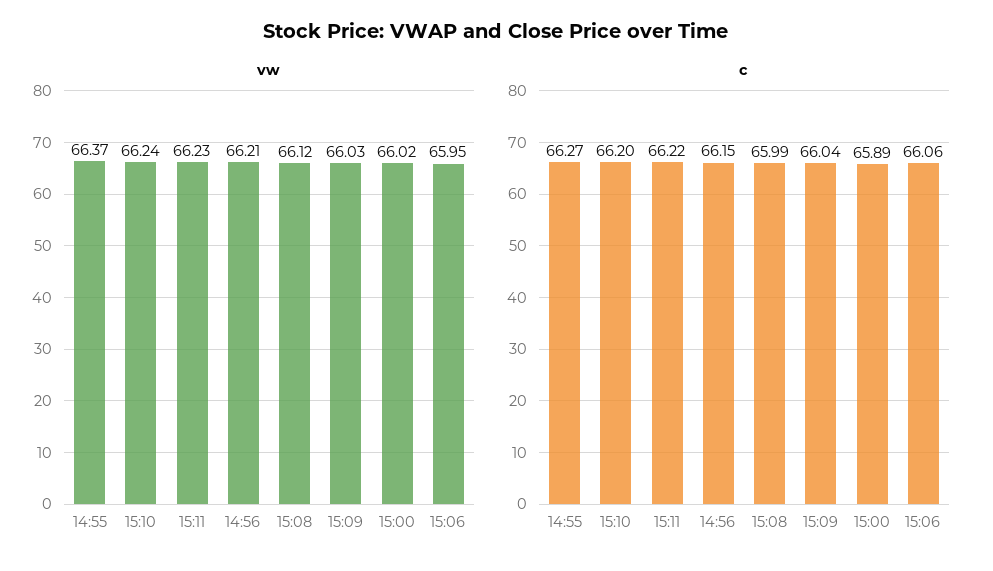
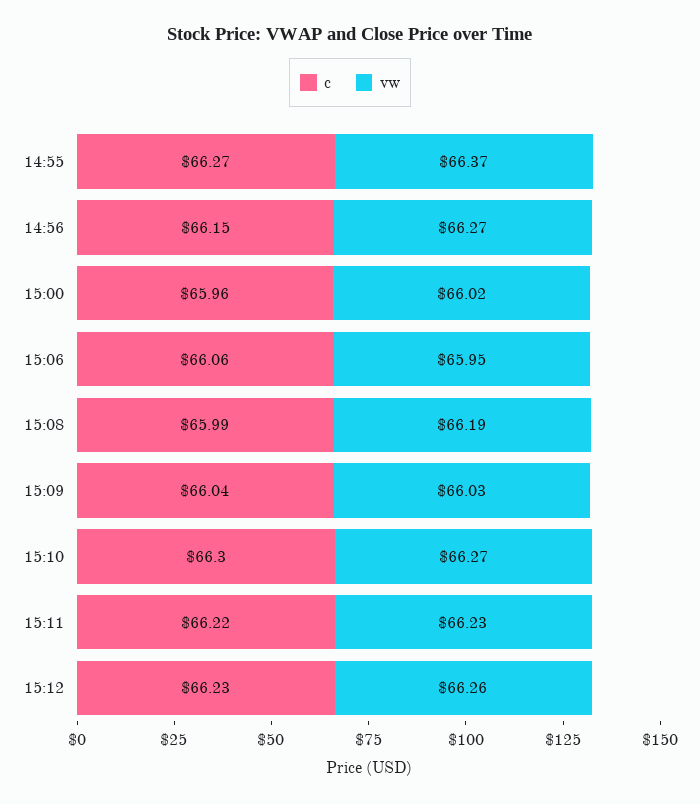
vw, 15:10: 66.24 -> 66.27
vw, 14:56: 66.21 -> 66.27
vw, 15:08: 66.12 -> 66.19
c, 15:10: 66.2 -> 66.3
c, 15:00: 65.89 -> 65.96
c, 15:12: none -> 66.23
vw, 15:12: none -> 66.26

